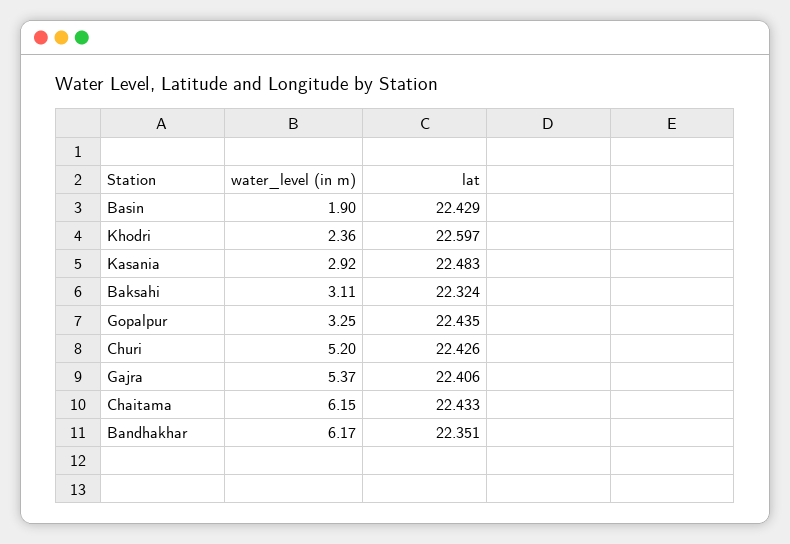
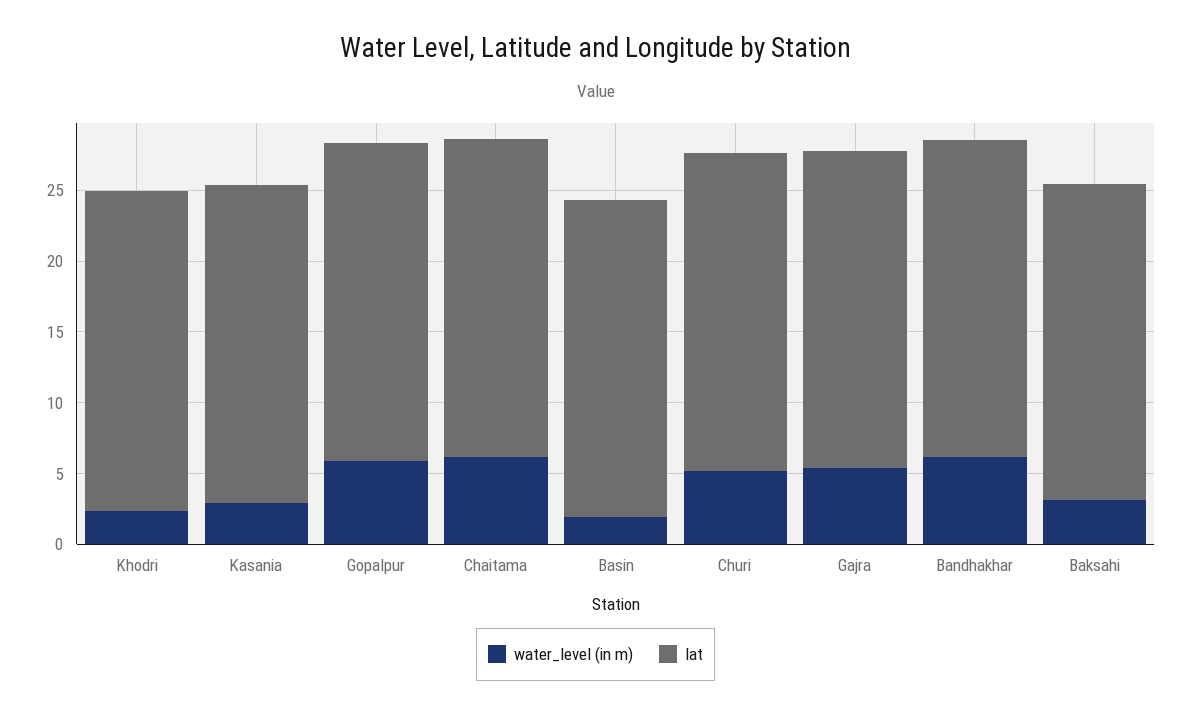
water_level (in m), Gopalpur: 3.25 -> 6

